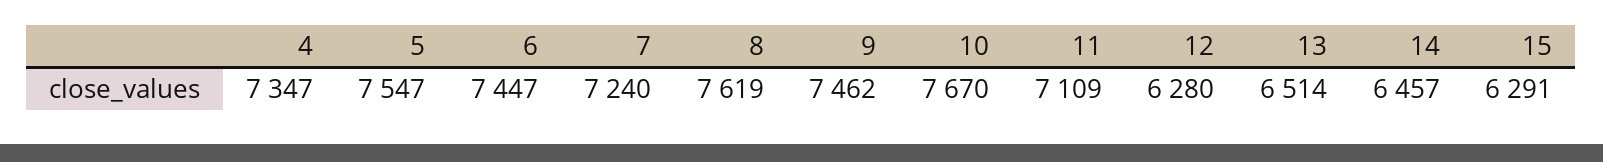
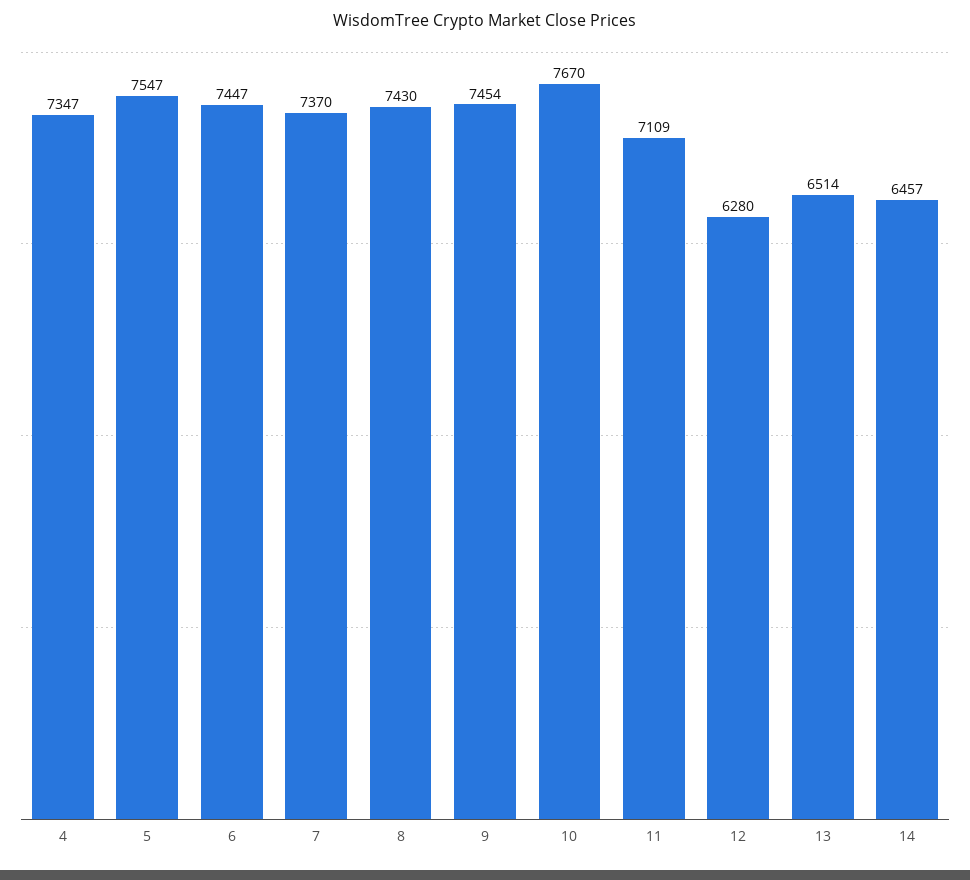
7: 7240 -> 7370
8: 7619 -> 7430
9: 7462 -> 7454
15: 6291 -> none

